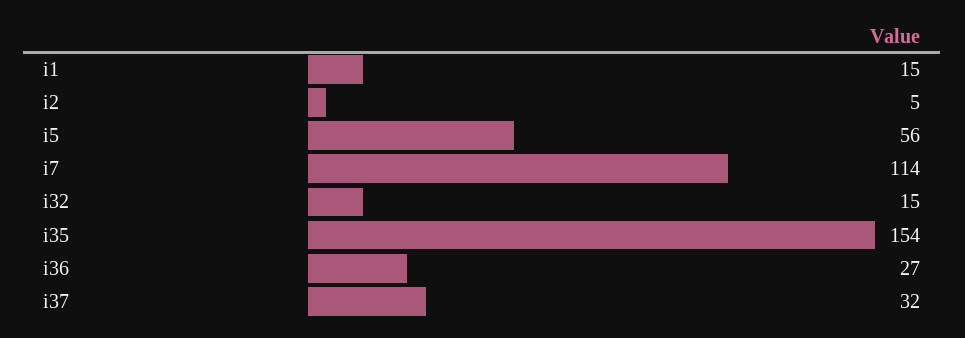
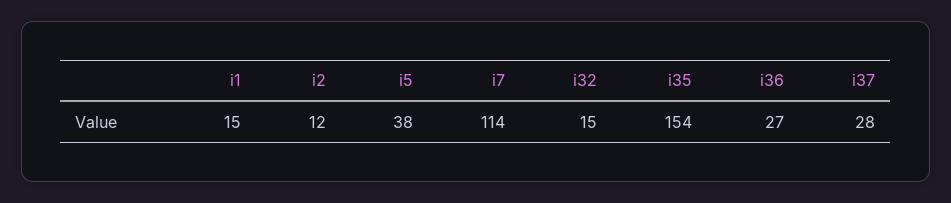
i2: 5 -> 12
i5: 56 -> 38
i37: 32 -> 28

